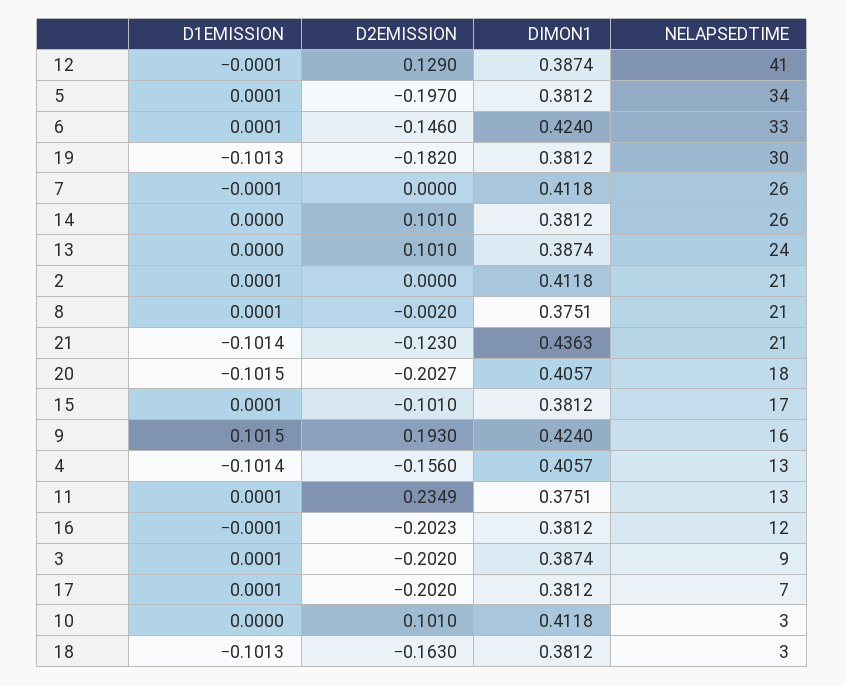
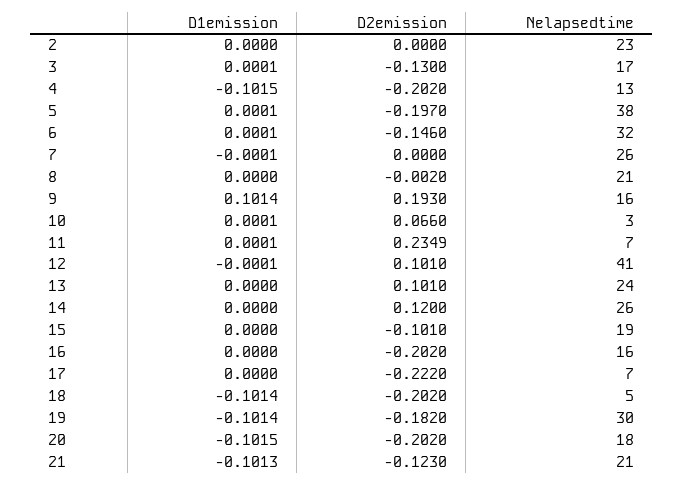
D2EMISSION, 12: 0.129 -> 0.101
DIMON1, 12: 0.3874 -> none
DIMON1, 5: 0.3812 -> none
NELAPSEDTIME, 5: 34 -> 38
DIMON1, 6: 0.424 -> none
NELAPSEDTIME, 6: 33 -> 32
D1EMISSION, 19: -0.1013 -> -0.1014
DIMON1, 19: 0.3812 -> none
DIMON1, 7: 0.4118 -> none
D2EMISSION, 14: 0.101 -> 0.12
DIMON1, 14: 0.3812 -> none
DIMON1, 13: 0.3874 -> none
D1EMISSION, 2: 0.0001 -> 0
DIMON1, 2: 0.4118 -> none
NELAPSEDTIME, 2: 21 -> 23
D1EMISSION, 8: 0.0001 -> 0
DIMON1, 8: 0.3751 -> none
D1EMISSION, 21: -0.1014 -> -0.1013
DIMON1, 21: 0.4363 -> none
D2EMISSION, 20: -0.2027 -> -0.202
DIMON1, 20: 0.4057 -> none
D1EMISSION, 15: 0.0001 -> 0
DIMON1, 15: 0.3812 -> none
NELAPSEDTIME, 15: 17 -> 19
D1EMISSION, 9: 0.1015 -> 0.1014
DIMON1, 9: 0.424 -> none
D1EMISSION, 4: -0.1014 -> -0.1015
D2EMISSION, 4: -0.156 -> -0.202
DIMON1, 4: 0.4057 -> none
DIMON1, 11: 0.3751 -> none
NELAPSEDTIME, 11: 13 -> 7
D1EMISSION, 16: -0.0001 -> 0
D2EMISSION, 16: -0.2023 -> -0.202
DIMON1, 16: 0.3812 -> none
NELAPSEDTIME, 16: 12 -> 16
D2EMISSION, 3: -0.202 -> -0.13
DIMON1, 3: 0.3874 -> none
NELAPSEDTIME, 3: 9 -> 17
D1EMISSION, 17: 0.0001 -> 0
D2EMISSION, 17: -0.202 -> -0.222
DIMON1, 17: 0.3812 -> none
D1EMISSION, 10: 0 -> 0.0001
D2EMISSION, 10: 0.101 -> 0.066
DIMON1, 10: 0.4118 -> none
D1EMISSION, 18: -0.1013 -> -0.1014
D2EMISSION, 18: -0.163 -> -0.202
DIMON1, 18: 0.3812 -> none
NELAPSEDTIME, 18: 3 -> 5

